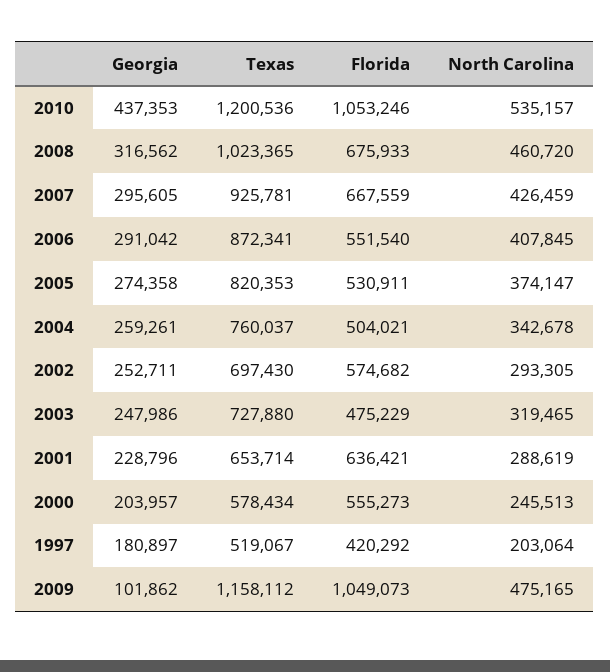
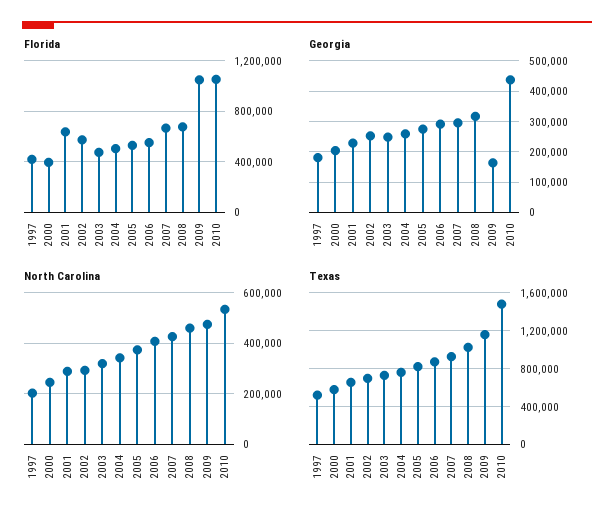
Texas, 2010: 1200536 -> 1500000
Florida, 2000: 555273 -> 400000
Georgia, 2009: 101862 -> 160000

